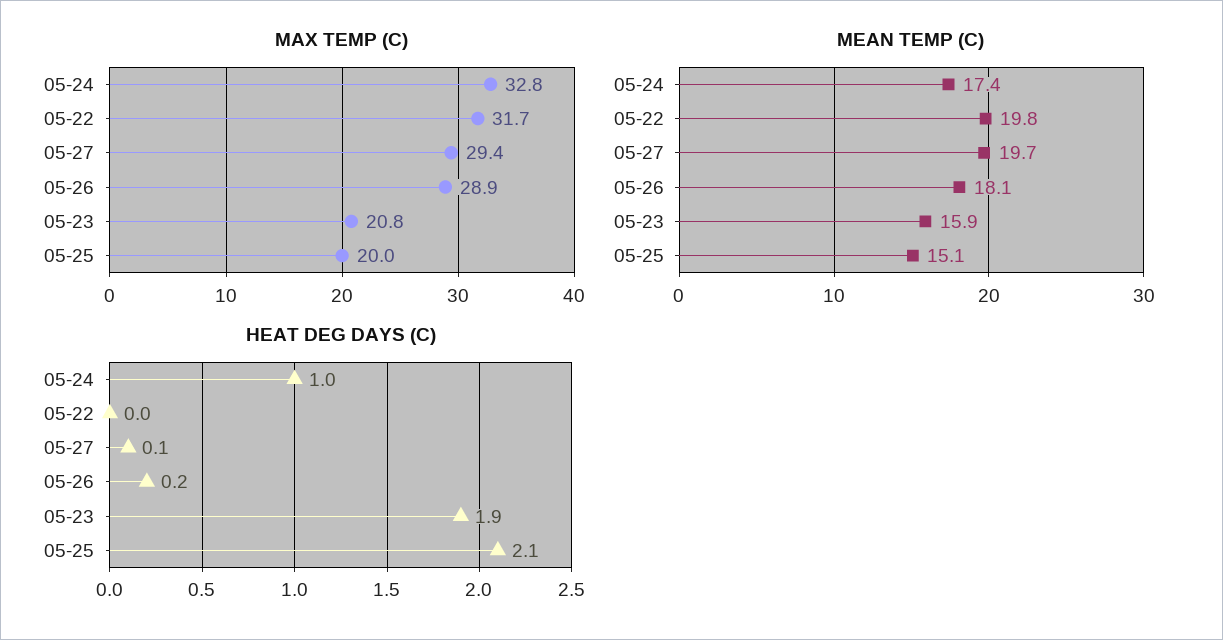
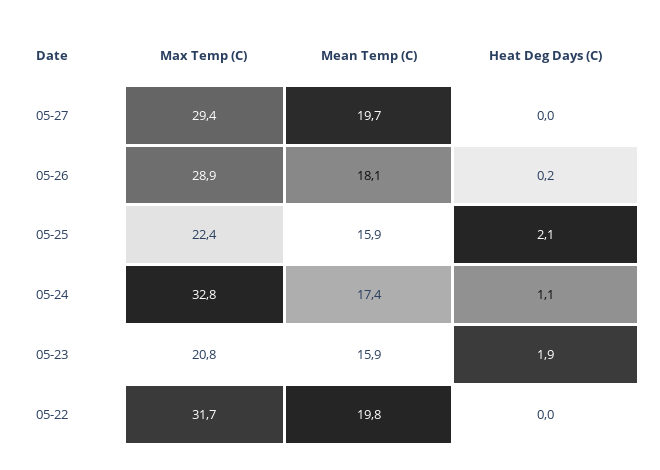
MAX TEMP (C), 05-25: 20 -> 22.4
MEAN TEMP (C), 05-25: 15.1 -> 15.9
HEAT DEG DAYS (C), 05-24: 1 -> 1.1
HEAT DEG DAYS (C), 05-27: 0.1 -> 0

